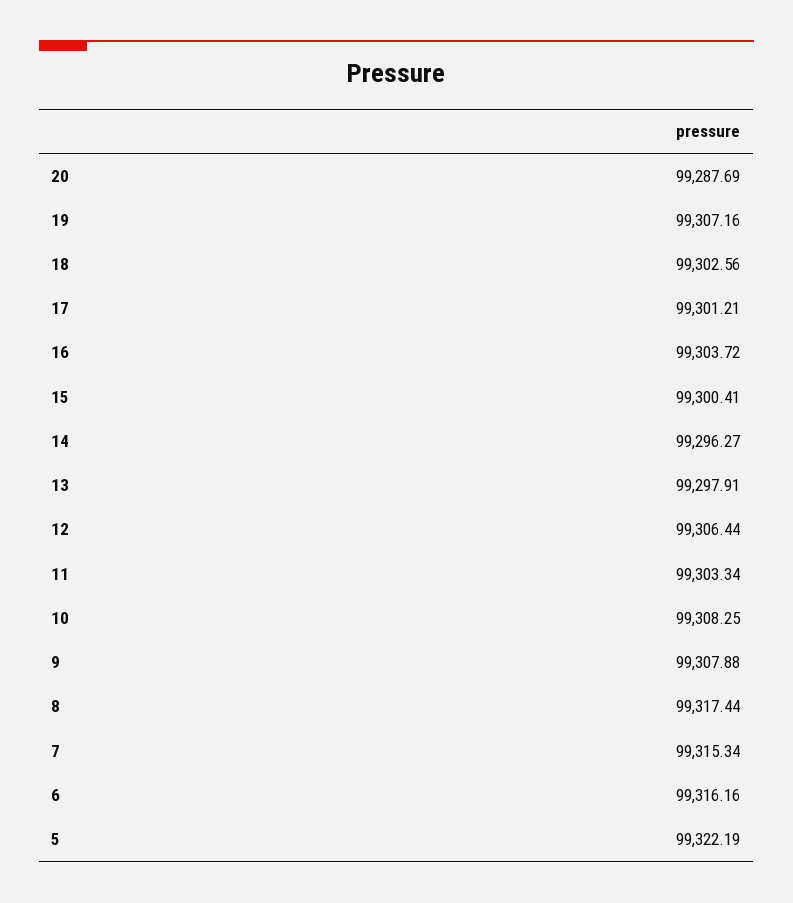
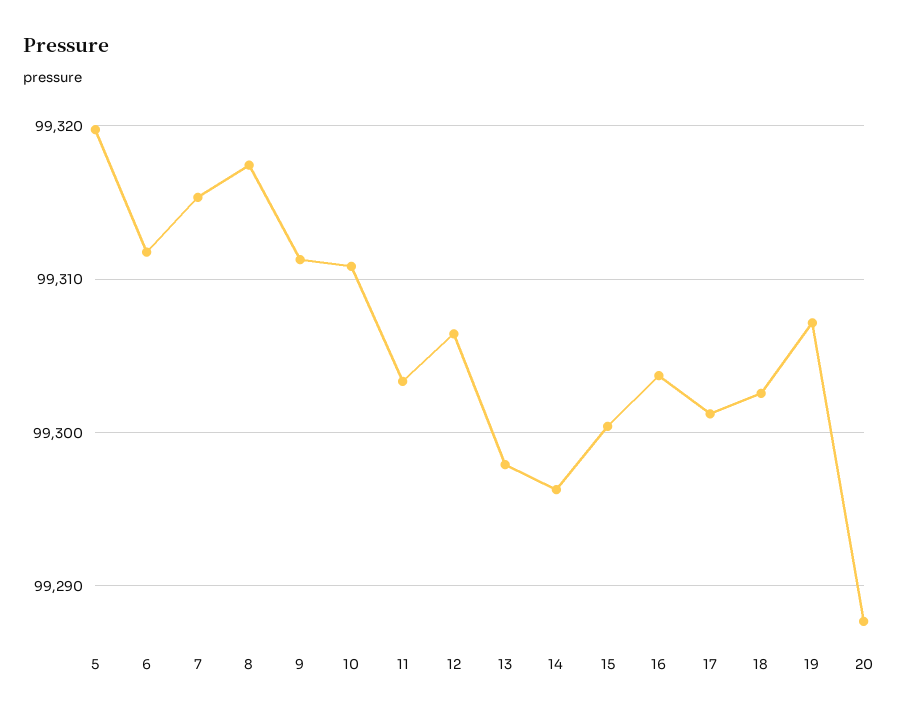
10: 99308.25 -> 99311
9: 99307.88 -> 99311
6: 99316.16 -> 99312
5: 99322.19 -> 99320

